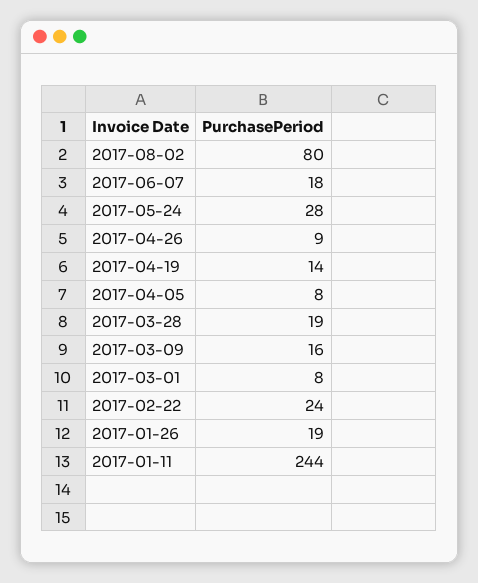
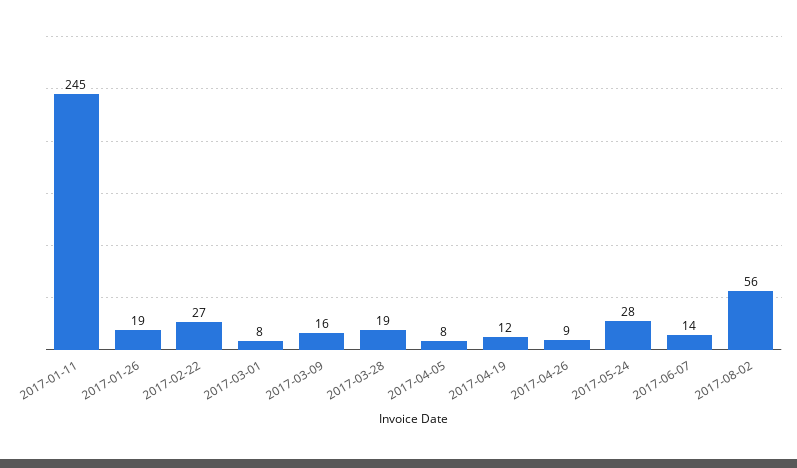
2017-08-02: 80 -> 56
2017-06-07: 18 -> 14
2017-04-19: 14 -> 12
2017-02-22: 24 -> 27
2017-01-11: 244 -> 245

